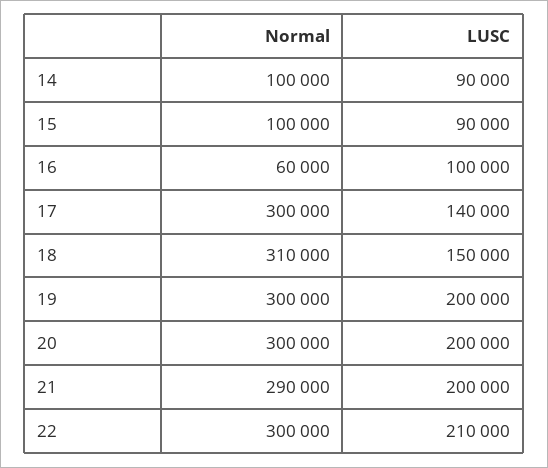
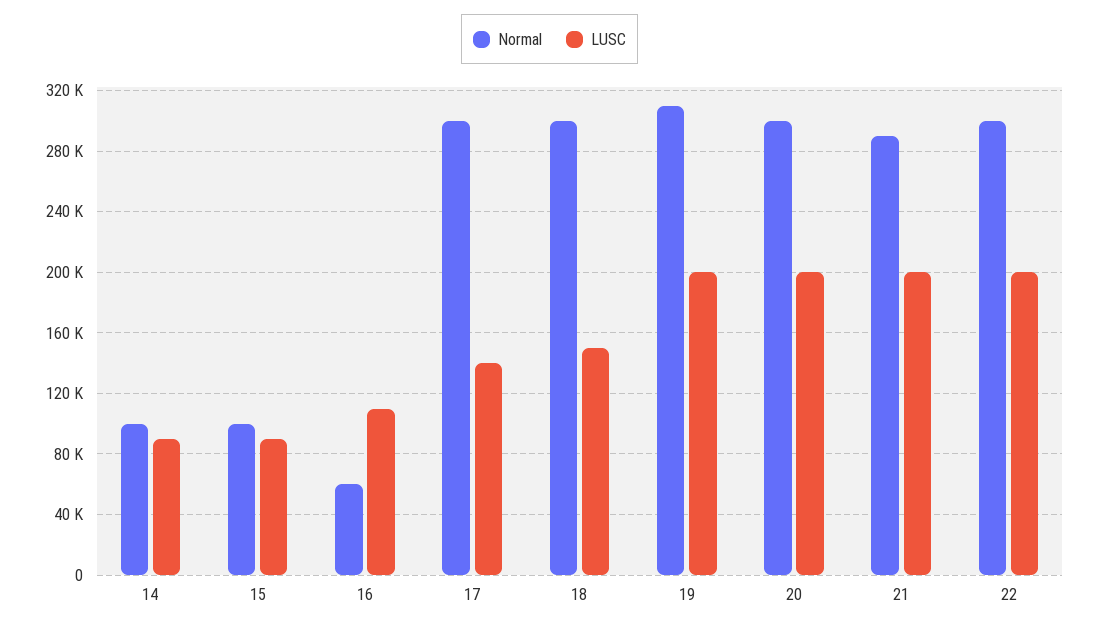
LUSC, 16: 100000 -> 110000
Normal, 18: 310000 -> 300000
Normal, 19: 300000 -> 310000
LUSC, 22: 210000 -> 200000

